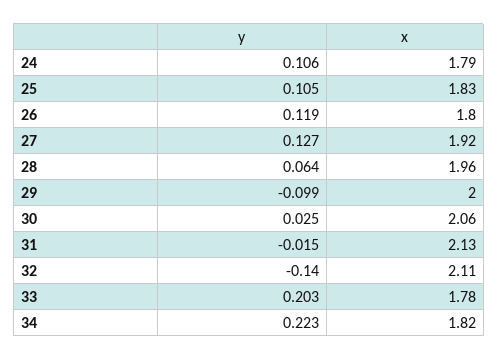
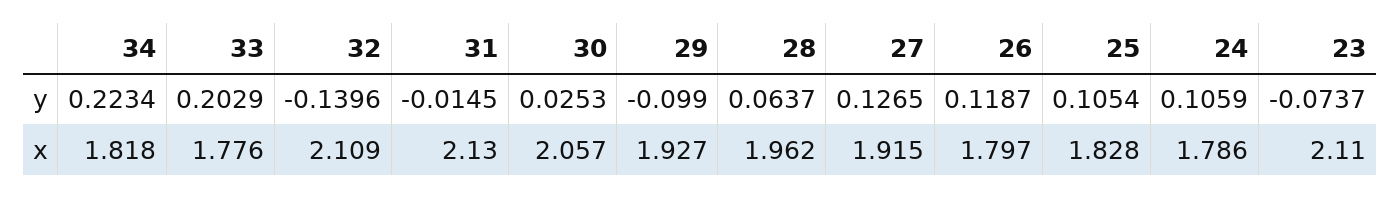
x, 29: 2 -> 1.927
y, 23: none -> -0.0737
x, 23: none -> 2.11

